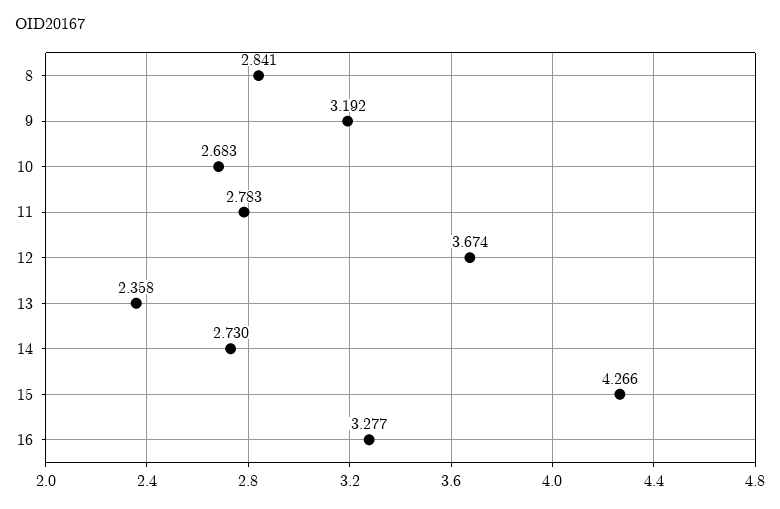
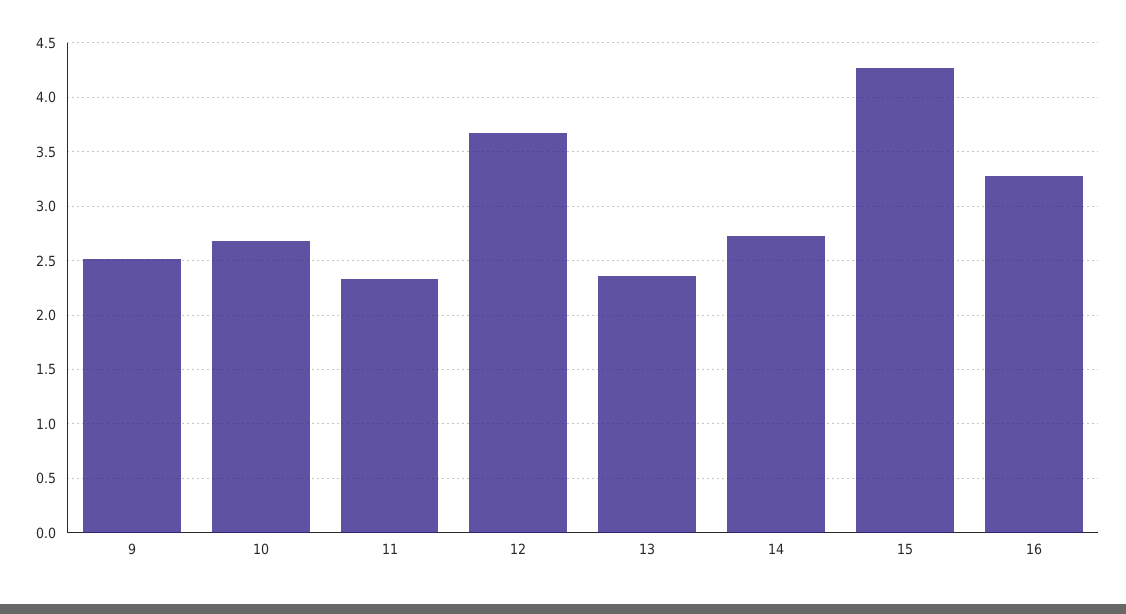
8: 2.841 -> none
9: 3.192 -> 2.5
11: 2.783 -> 2.3

